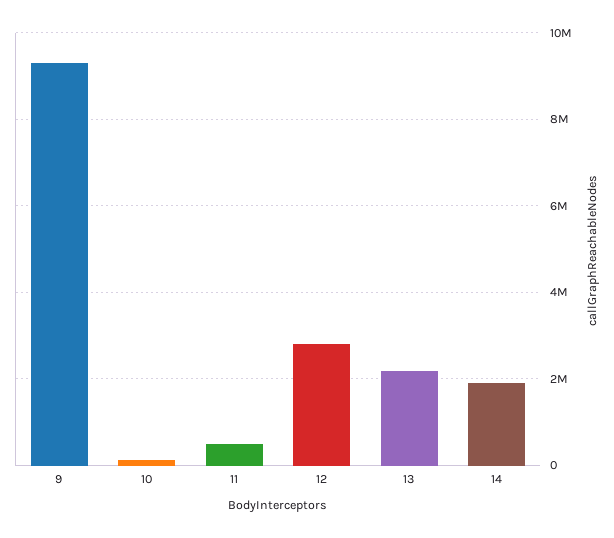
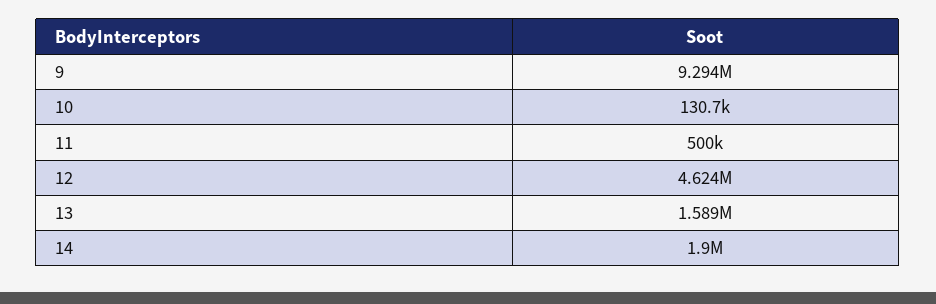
12: 2800000 -> 4624000
13: 2200000 -> 1589000

